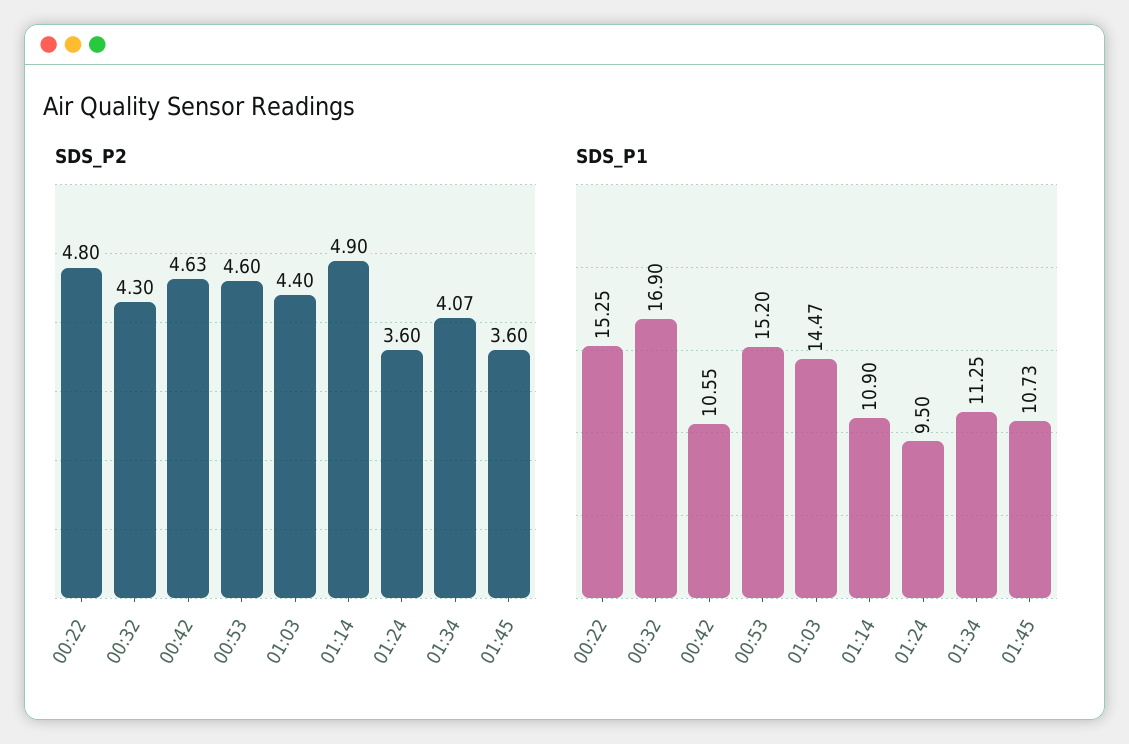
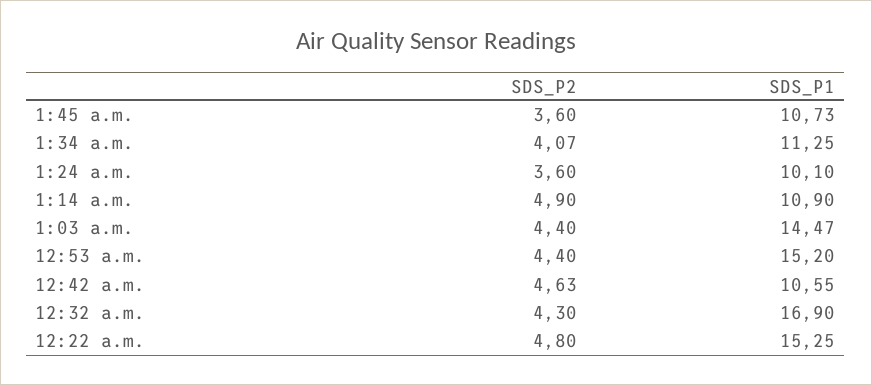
SDS_P2, 00:53: 4.6 -> 4.4
SDS_P1, 01:24: 9.5 -> 10.1

